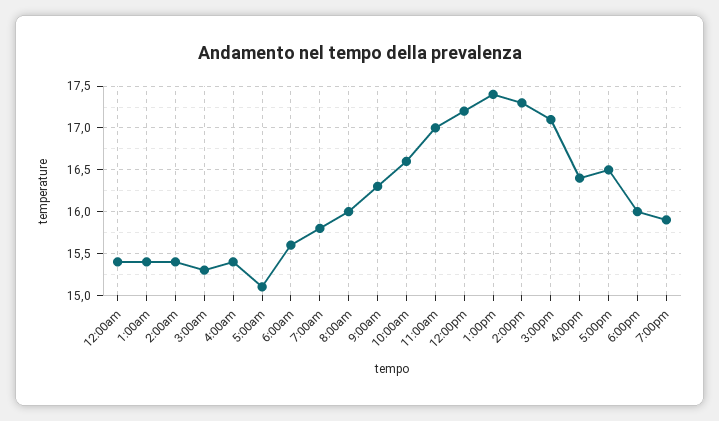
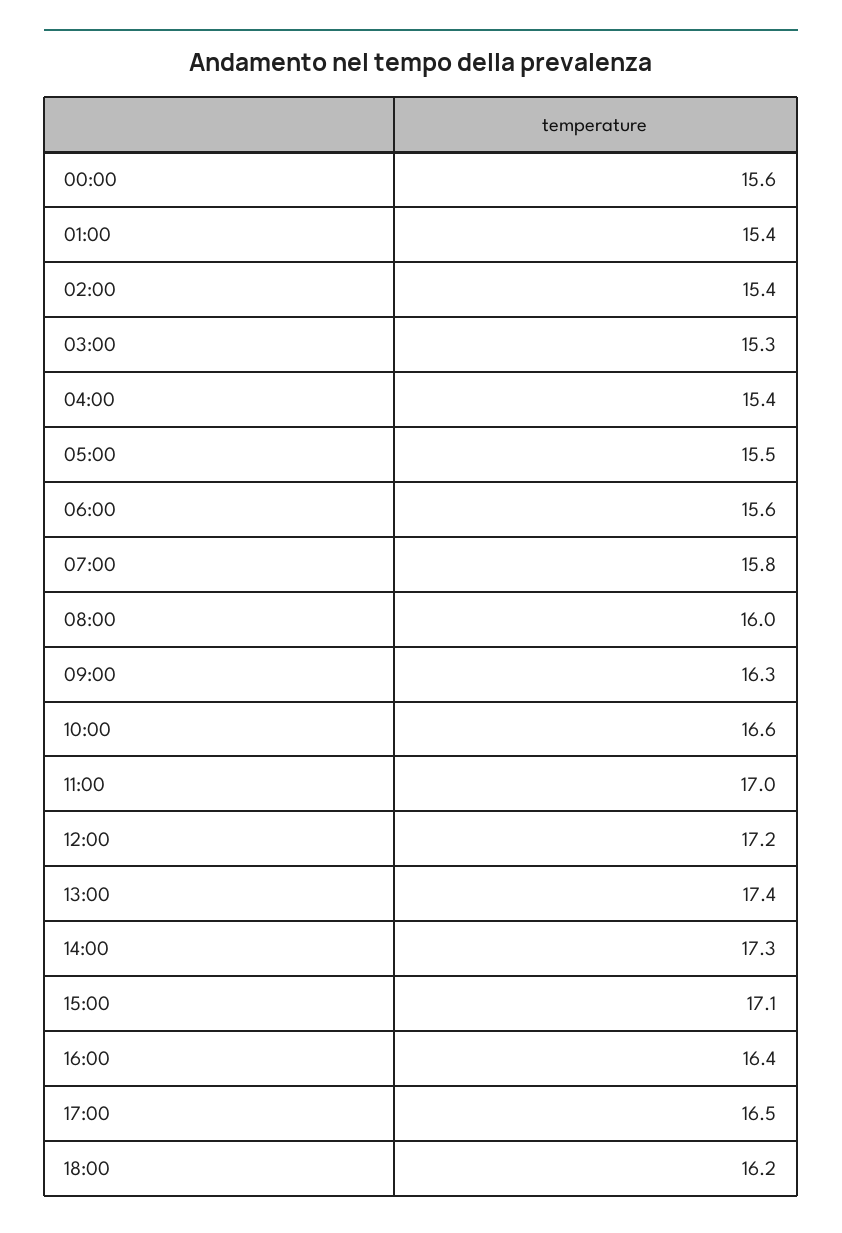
12:00am: 15.4 -> 15.6
5:00am: 15.1 -> 15.5
6:00pm: 16 -> 16.2
7:00pm: 15.9 -> none

